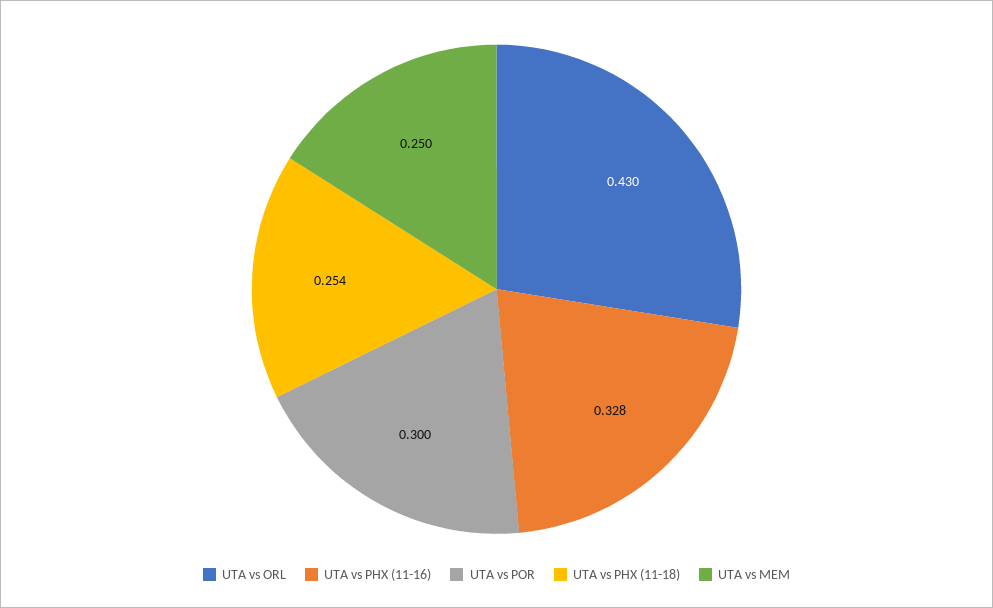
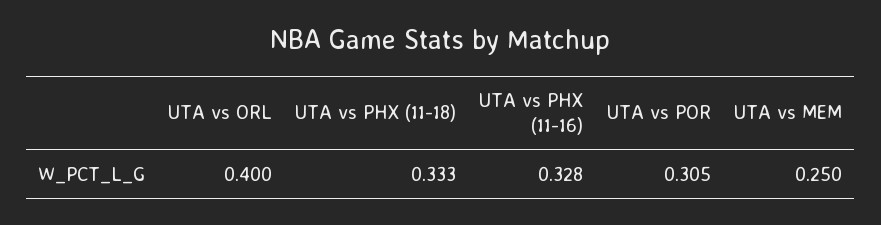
UTA vs ORL: 0.43 -> 0.4
UTA vs POR: 0.3 -> 0.305
UTA vs PHX (11-18): 0.254 -> 0.333

